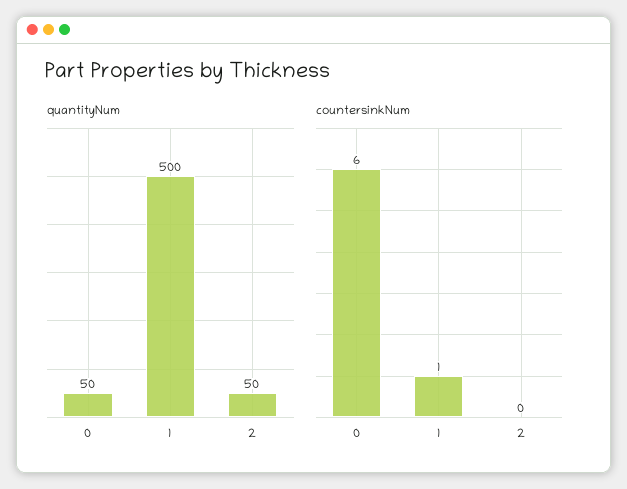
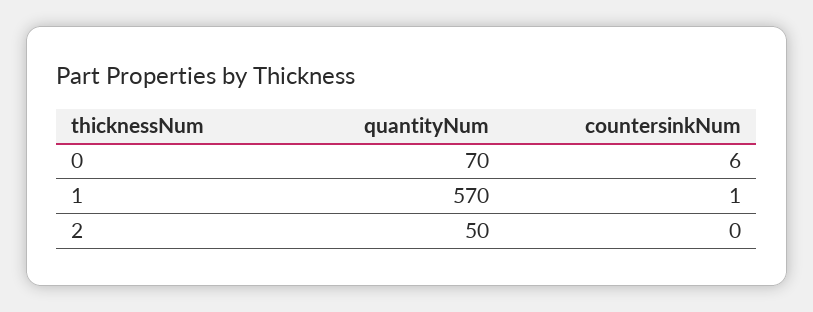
quantityNum, 0: 50 -> 70
quantityNum, 1: 500 -> 570

